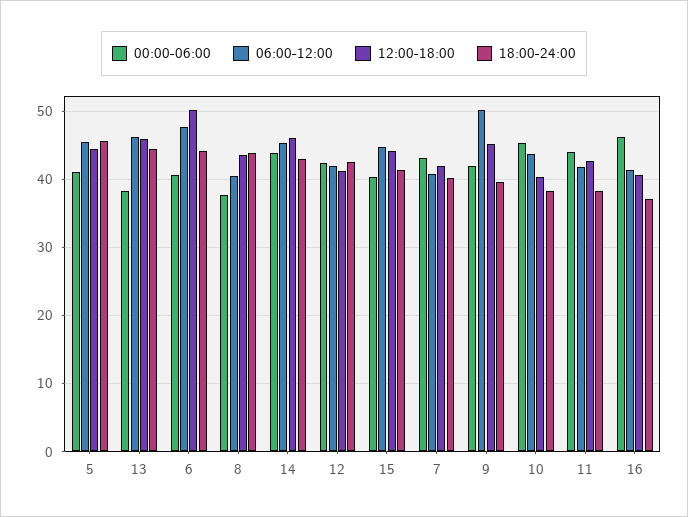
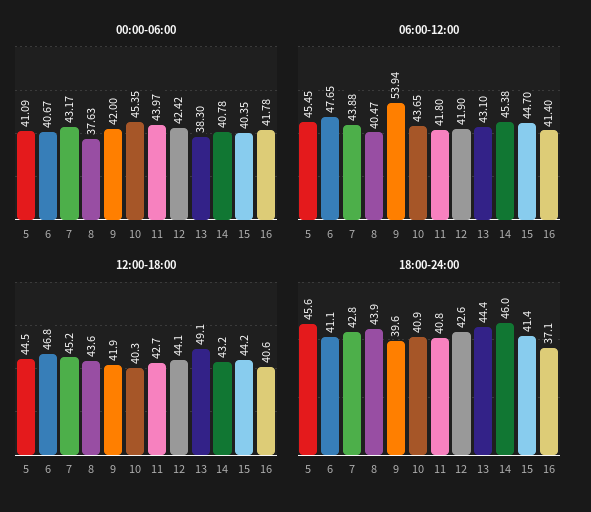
06:00-12:00, 13: 46 -> 43.1
12:00-18:00, 13: 46 -> 49.1
12:00-18:00, 6: 50 -> 46.8
18:00-24:00, 6: 44 -> 41.1
00:00-06:00, 14: 44 -> 40.78
12:00-18:00, 14: 46 -> 43.2
18:00-24:00, 14: 43 -> 46
12:00-18:00, 12: 41 -> 44.1
06:00-12:00, 7: 41 -> 43.88
12:00-18:00, 7: 42 -> 45.2
18:00-24:00, 7: 40 -> 42.8
06:00-12:00, 9: 50 -> 53.94
12:00-18:00, 9: 45 -> 41.9
18:00-24:00, 10: 38 -> 40.9
18:00-24:00, 11: 38 -> 40.8
00:00-06:00, 16: 46 -> 41.78

